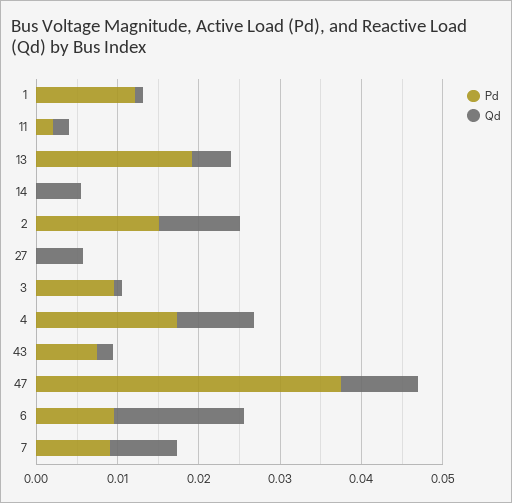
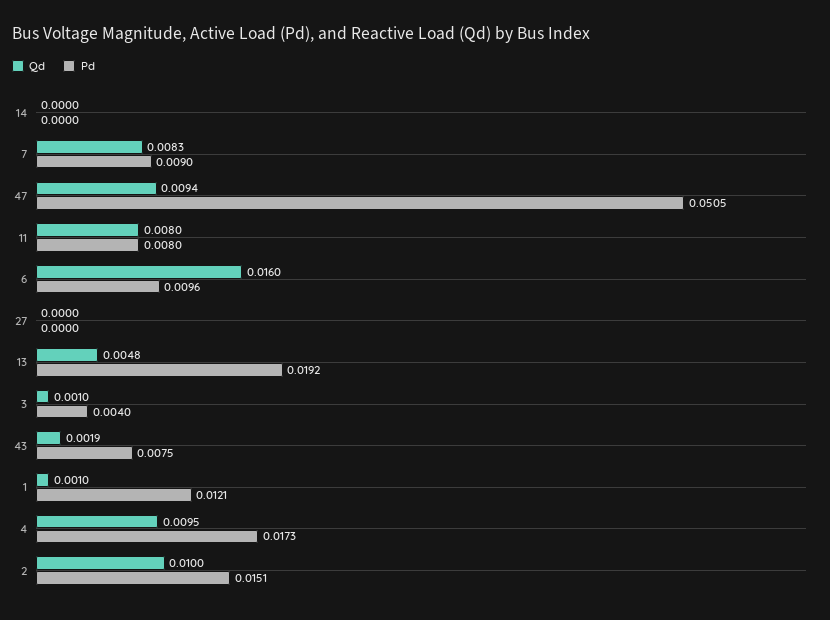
Pd, 11: 0.002 -> 0.008
Qd, 11: 0.002 -> 0.008
Qd, 14: 0.006 -> 0
Qd, 27: 0.006 -> 0
Pd, 3: 0.01 -> 0.004
Pd, 47: 0.038 -> 0.0505

